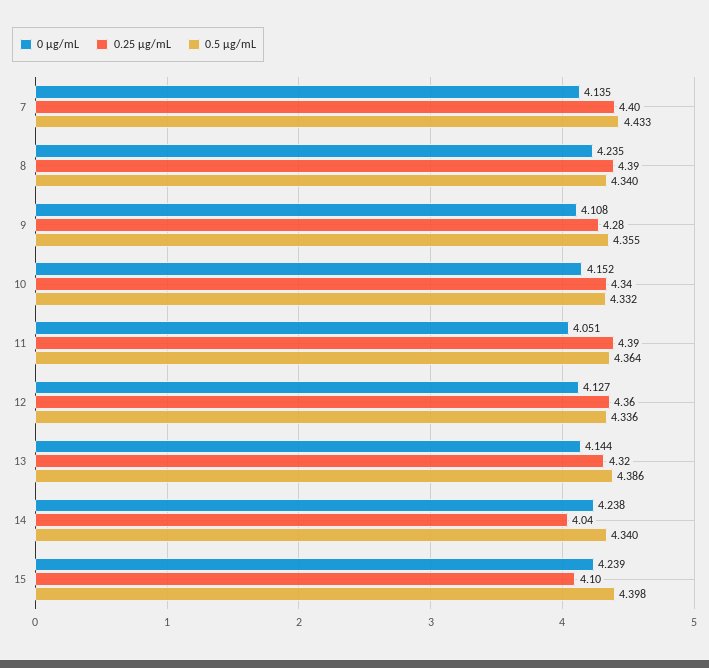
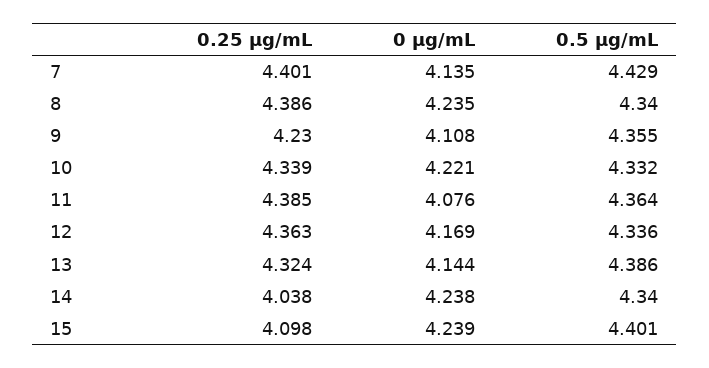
0.5 μg/mL, 7: 4.433 -> 4.429
0.25 μg/mL, 9: 4.28 -> 4.23
0 μg/mL, 10: 4.152 -> 4.221
0 μg/mL, 11: 4.051 -> 4.076
0 μg/mL, 12: 4.127 -> 4.169
0.5 μg/mL, 15: 4.398 -> 4.401

